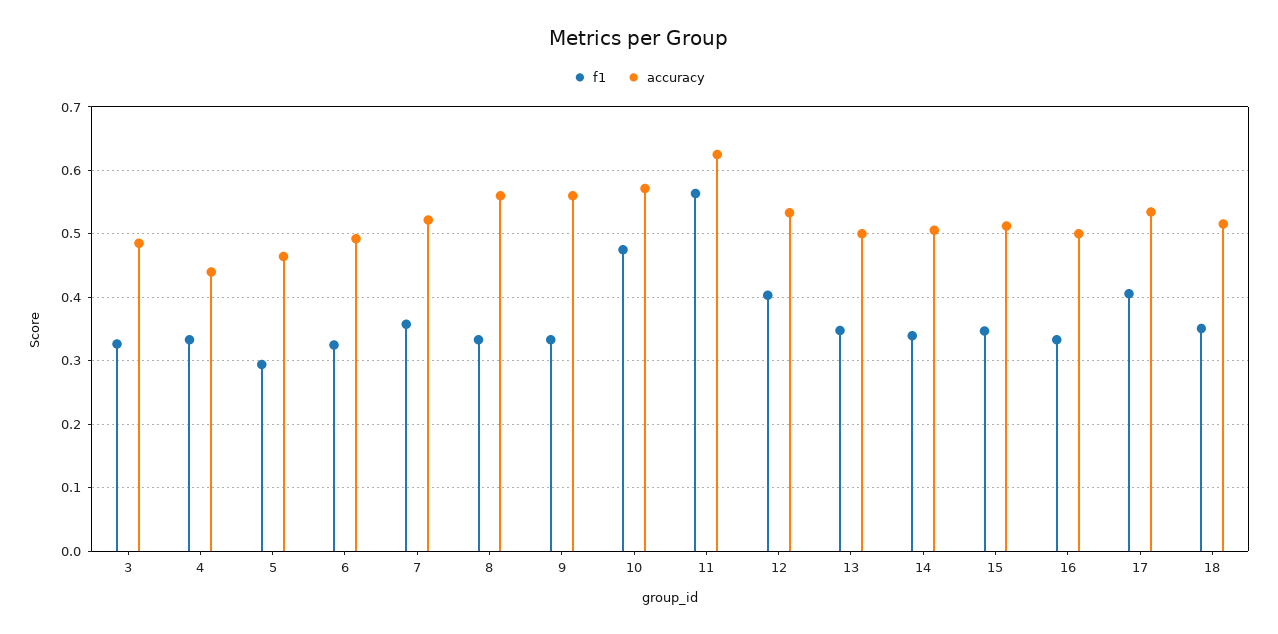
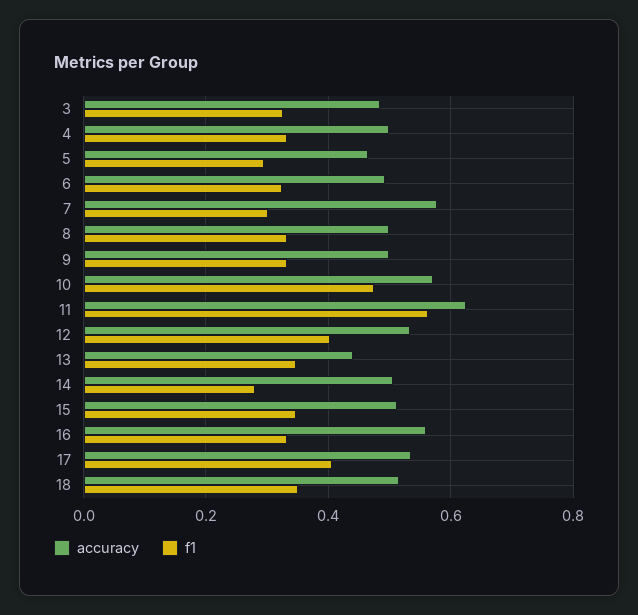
accuracy, 4: 0.44 -> 0.5
f1, 7: 0.36 -> 0.3
accuracy, 7: 0.52 -> 0.58
accuracy, 8: 0.56 -> 0.5
accuracy, 9: 0.56 -> 0.5
accuracy, 13: 0.5 -> 0.44
f1, 14: 0.34 -> 0.28
accuracy, 16: 0.5 -> 0.56

